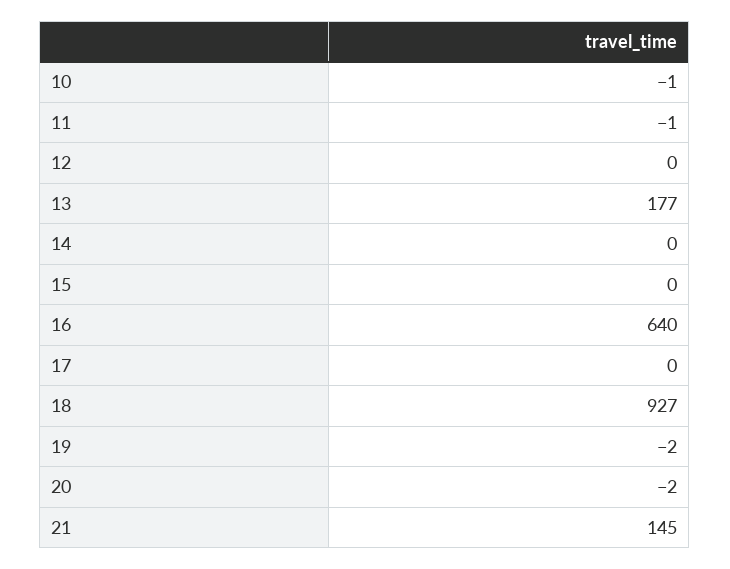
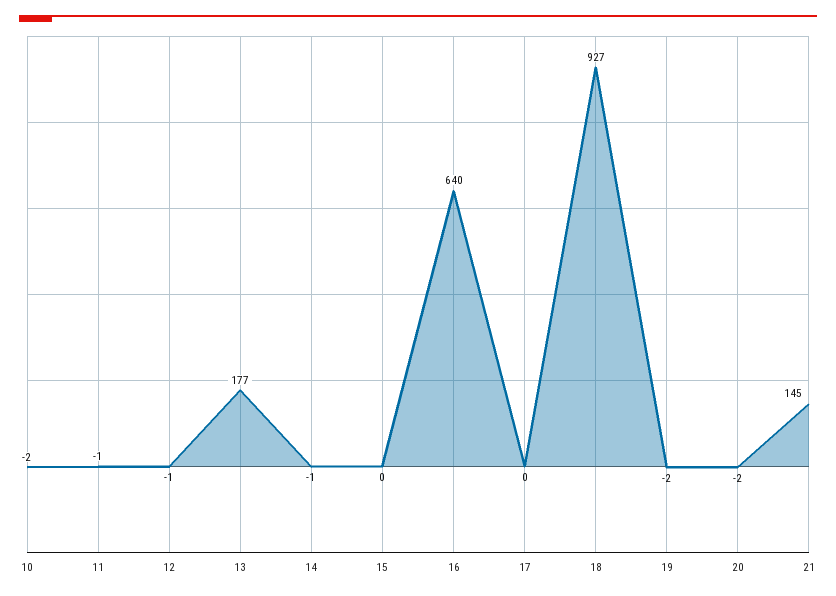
10: -1 -> -2
12: 0 -> -1
14: 0 -> -1

